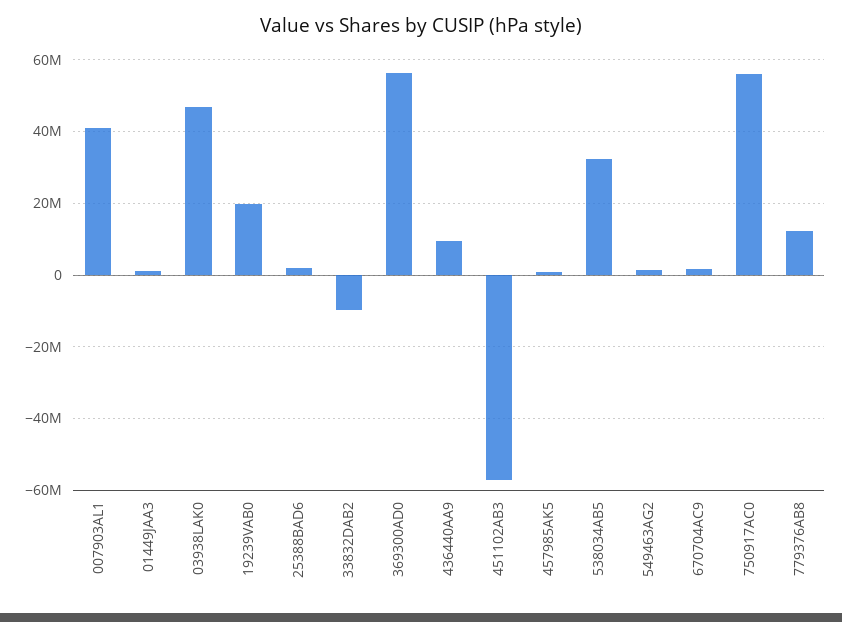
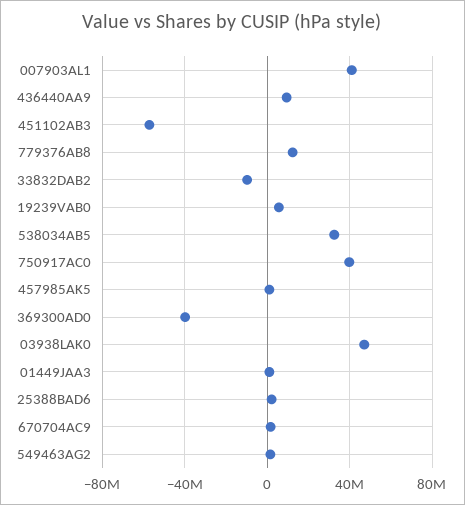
19239VAB0: 20000000 -> 5000000
369300AD0: 56000000 -> -40000000
750917AC0: 56000000 -> 40000000

